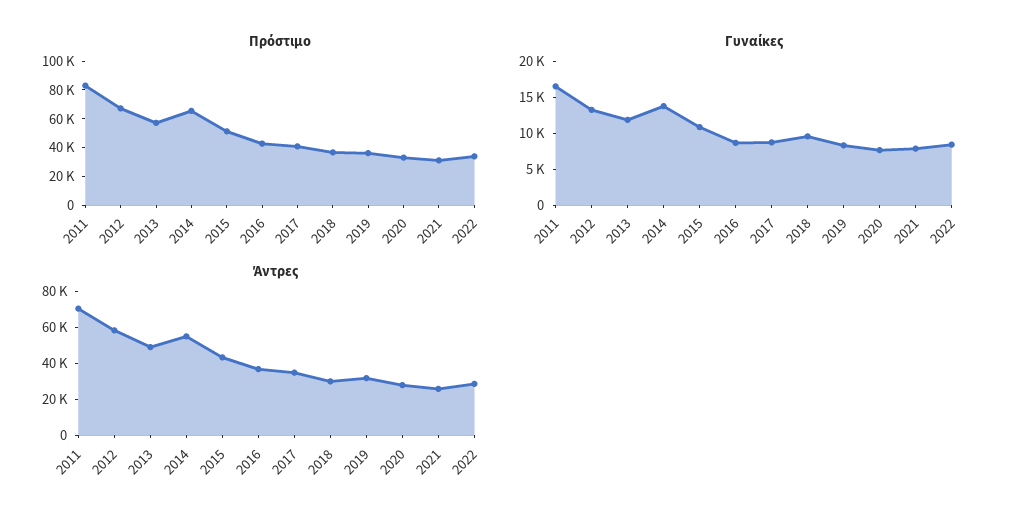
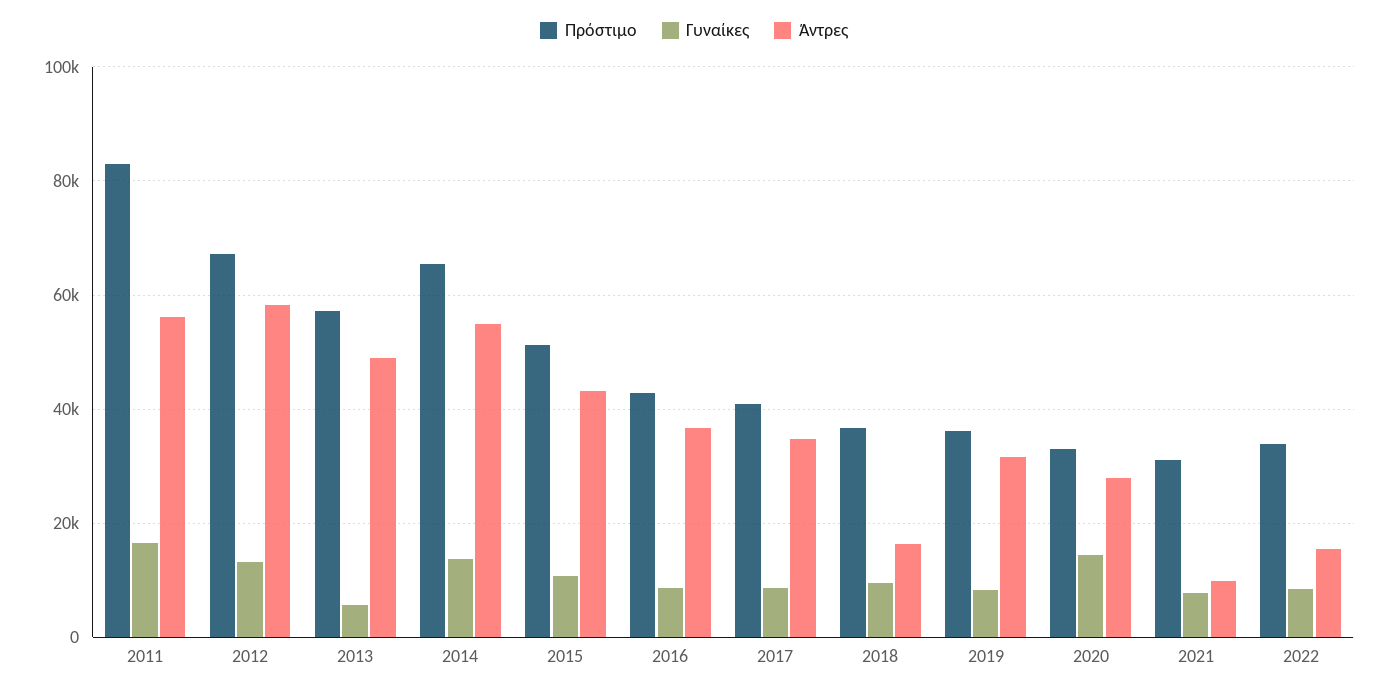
Γυναίκες, 2013: 12500 -> 6000
Γυναίκες, 2020: 7500 -> 14000
Άντρες, 2011: 70000 -> 56000
Άντρες, 2018: 30000 -> 16000
Άντρες, 2021: 25000 -> 10000
Άντρες, 2022: 30000 -> 16000

